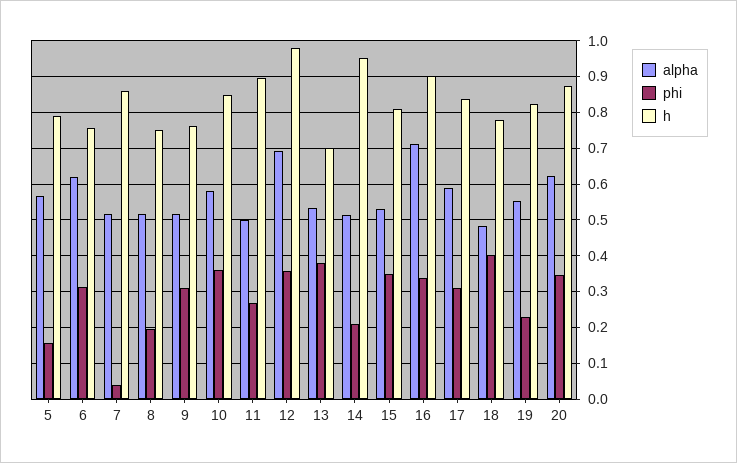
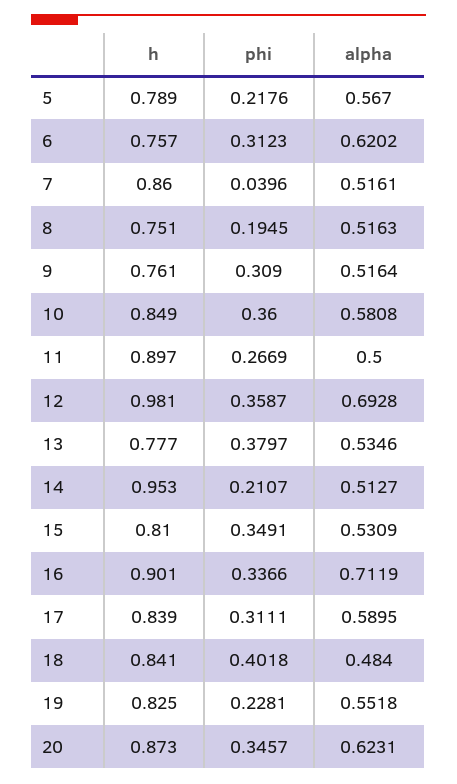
phi, 5: 0.16 -> 0.2176
h, 13: 0.7 -> 0.777
h, 18: 0.78 -> 0.841

